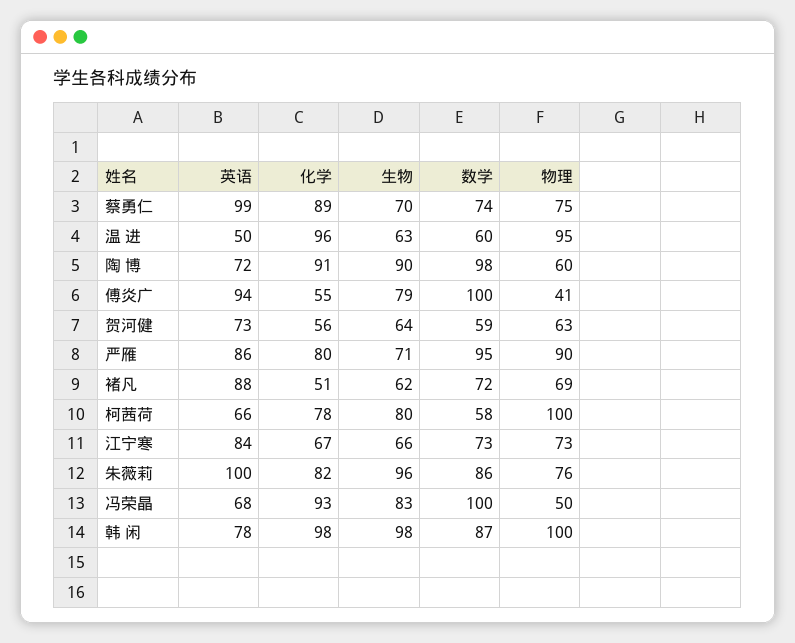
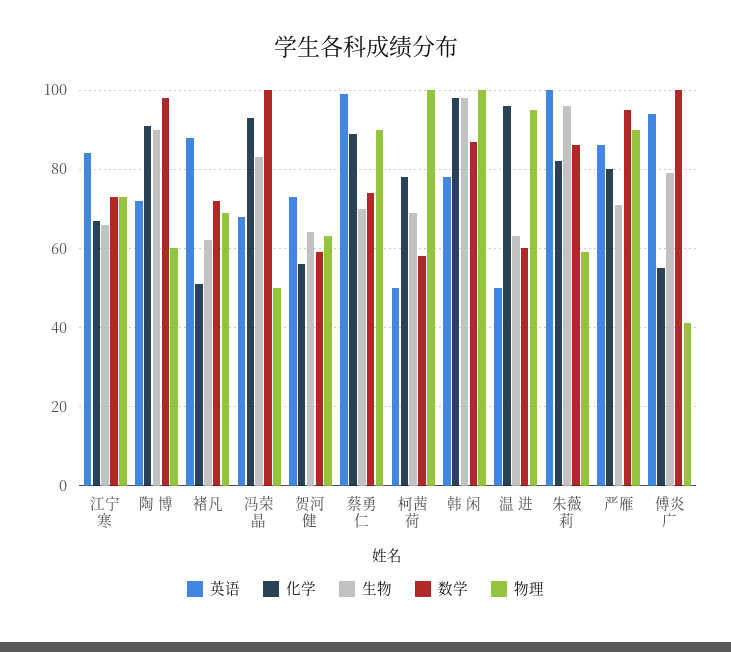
物理, 蔡勇仁: 75 -> 90
英语, 柯茜荷: 66 -> 50
生物, 柯茜荷: 80 -> 70
物理, 朱薇莉: 76 -> 60

